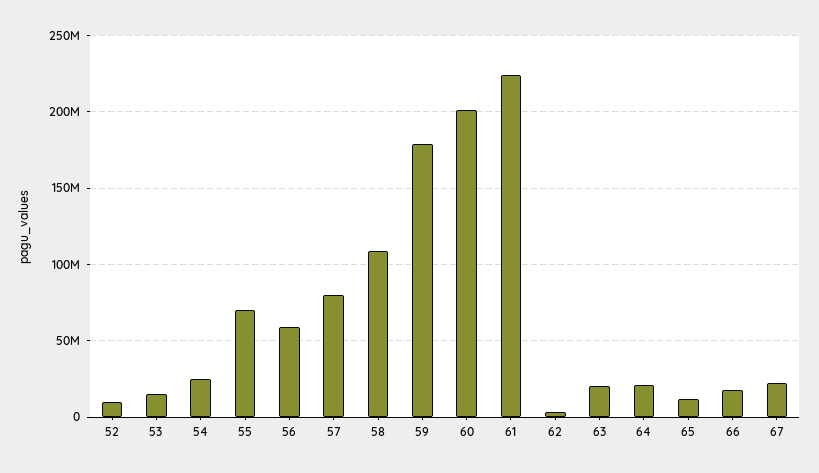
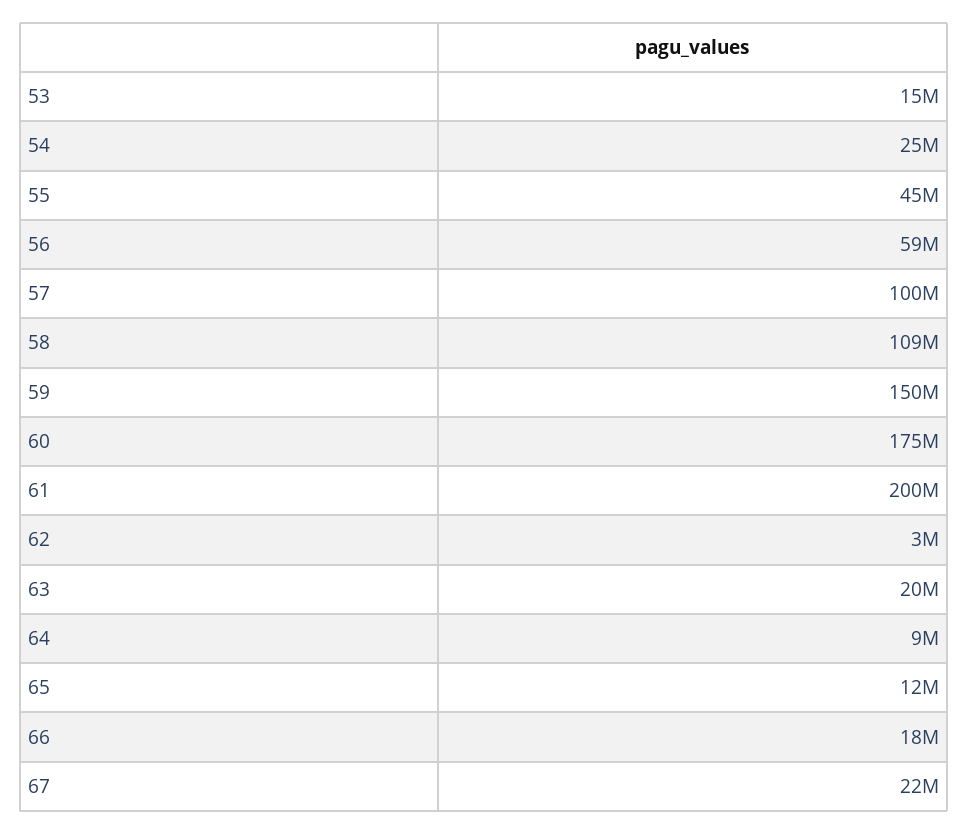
52: 10000000 -> none
55: 70000000 -> 45000000
57: 80000000 -> 100000000
59: 180000000 -> 150000000
60: 200000000 -> 175000000
61: 225000000 -> 200000000
64: 20000000 -> 9000000

